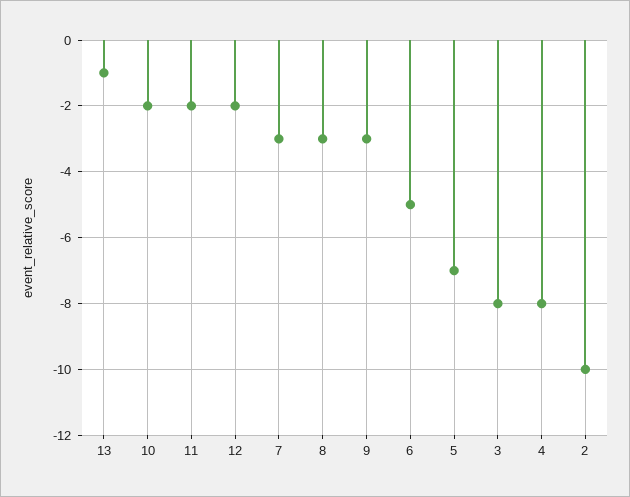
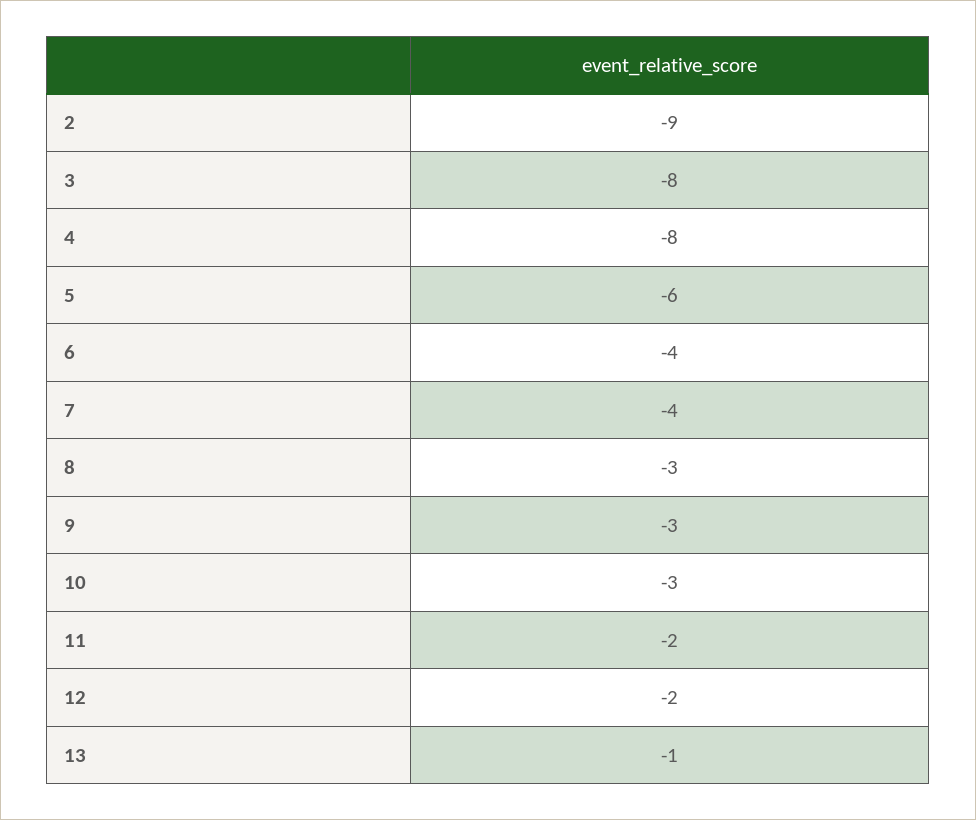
10: -2 -> -3
7: -3 -> -4
6: -5 -> -4
5: -7 -> -6
2: -10 -> -9

